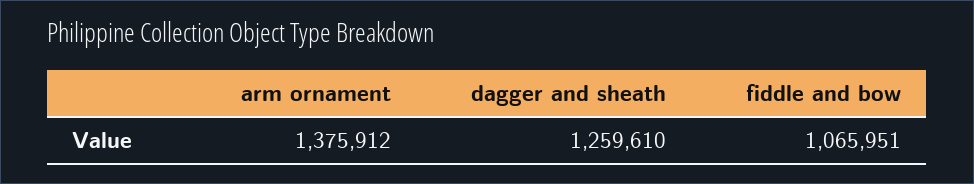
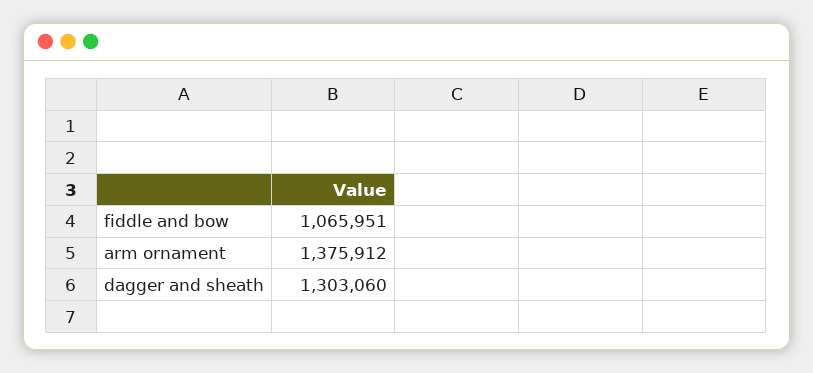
dagger and sheath: 1259610 -> 1303060

